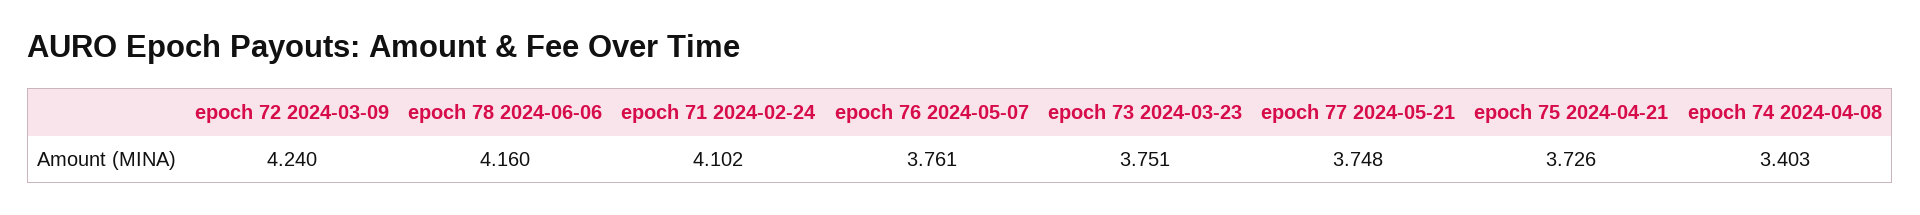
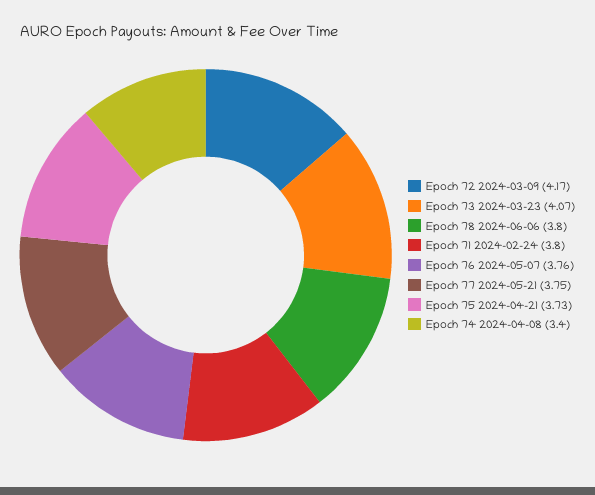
epoch 72 2024-03-09: 4.24 -> 4.17
epoch 78 2024-06-06: 4.16 -> 3.8
epoch 71 2024-02-24: 4.102 -> 3.8
epoch 73 2024-03-23: 3.751 -> 4.07

